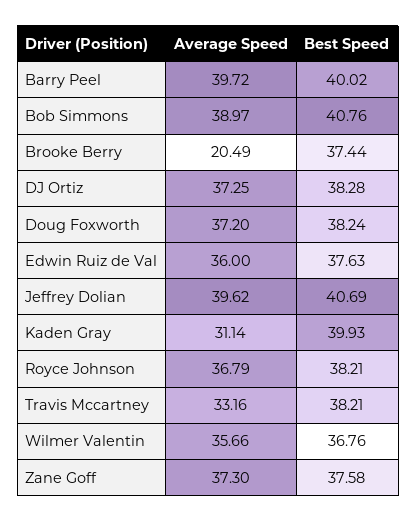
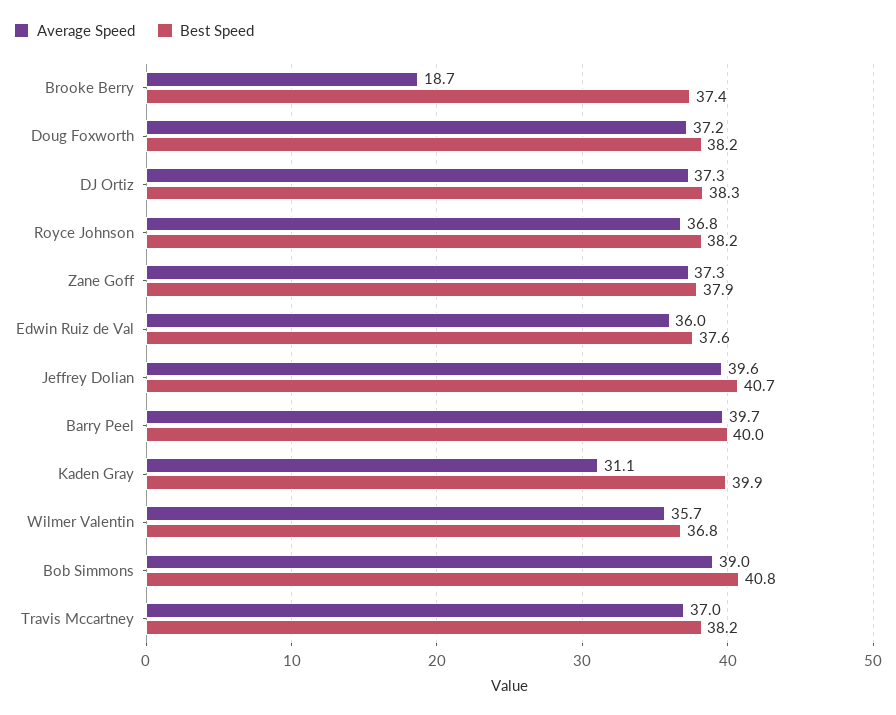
Average Speed, Brooke Berry: 20.49 -> 18.7
Average Speed, Travis Mccartney: 33.16 -> 37
Best Speed, Zane Goff: 37.58 -> 37.9

